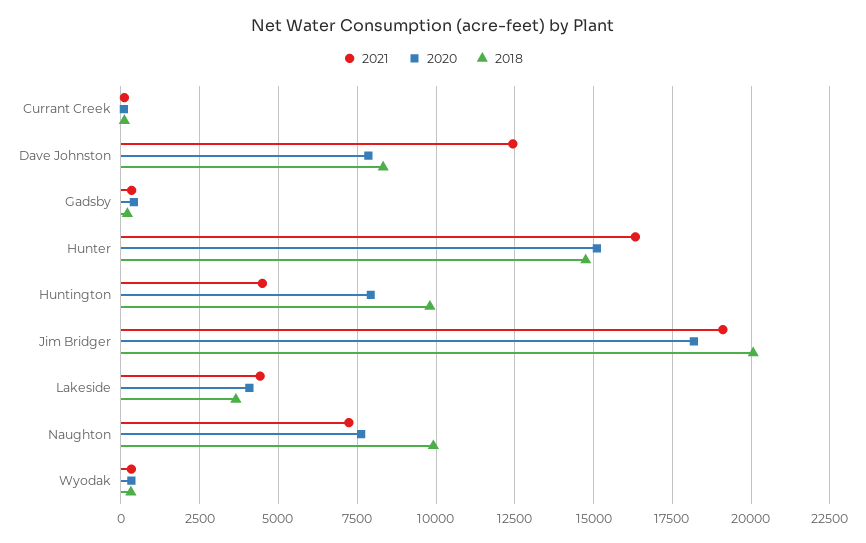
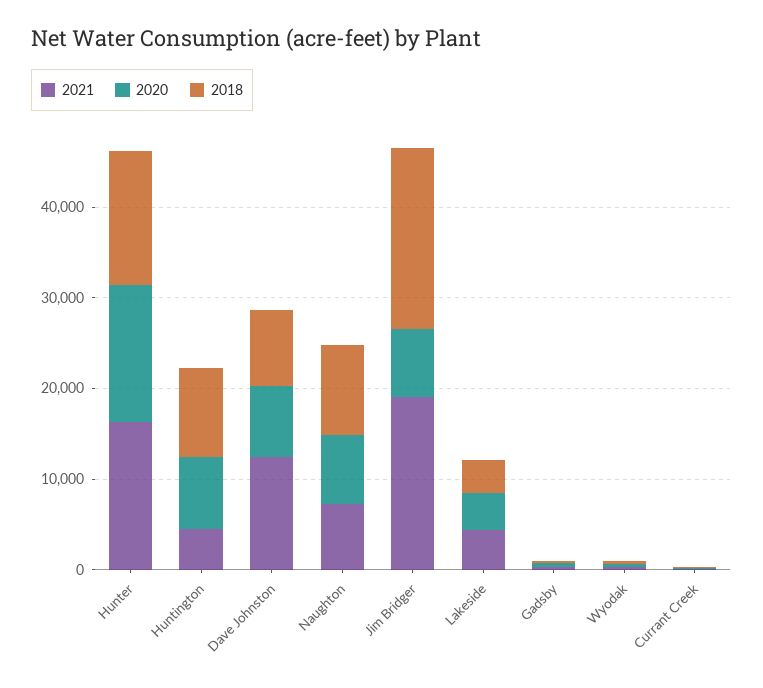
2020, Jim Bridger: 18250 -> 8000

